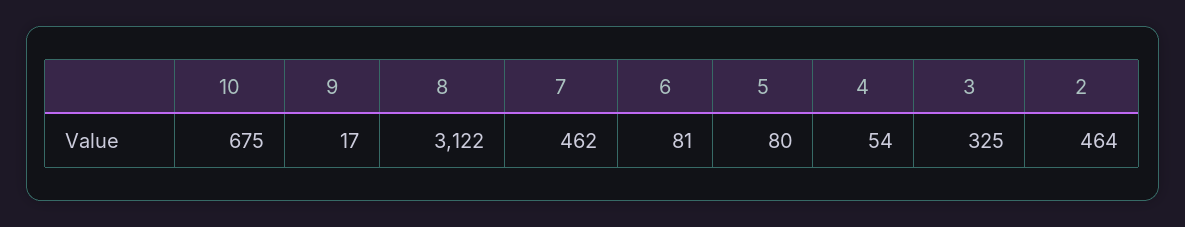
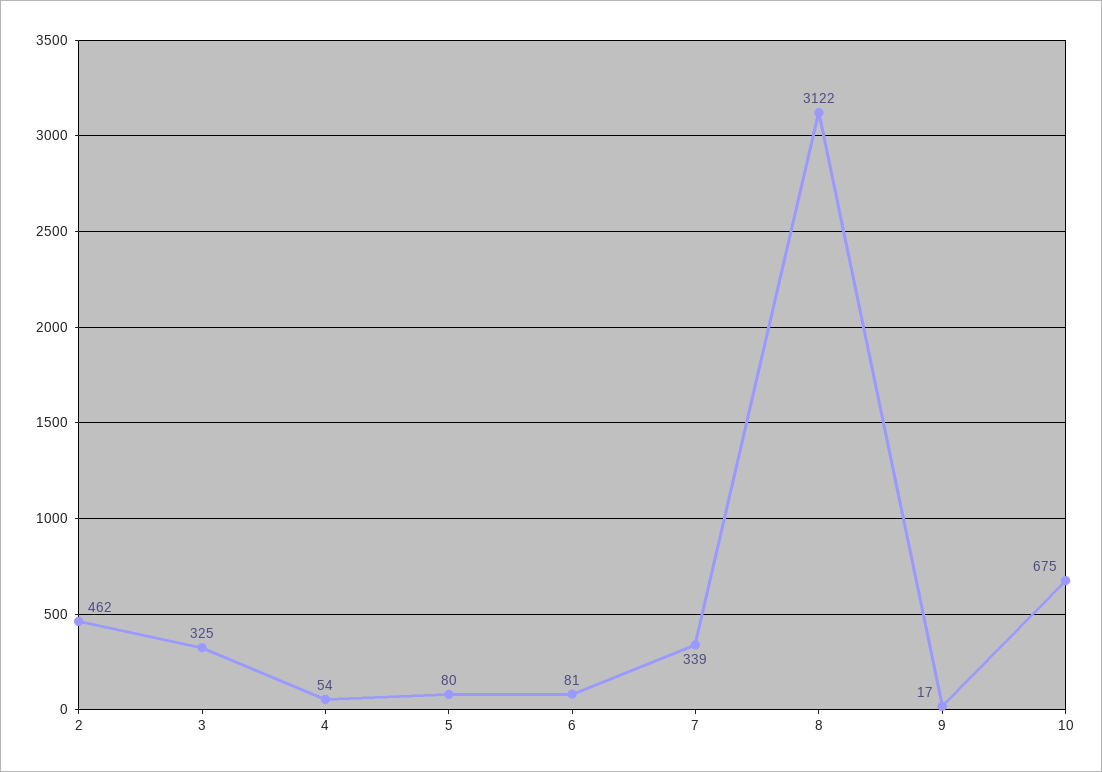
7: 462 -> 339
2: 464 -> 462

